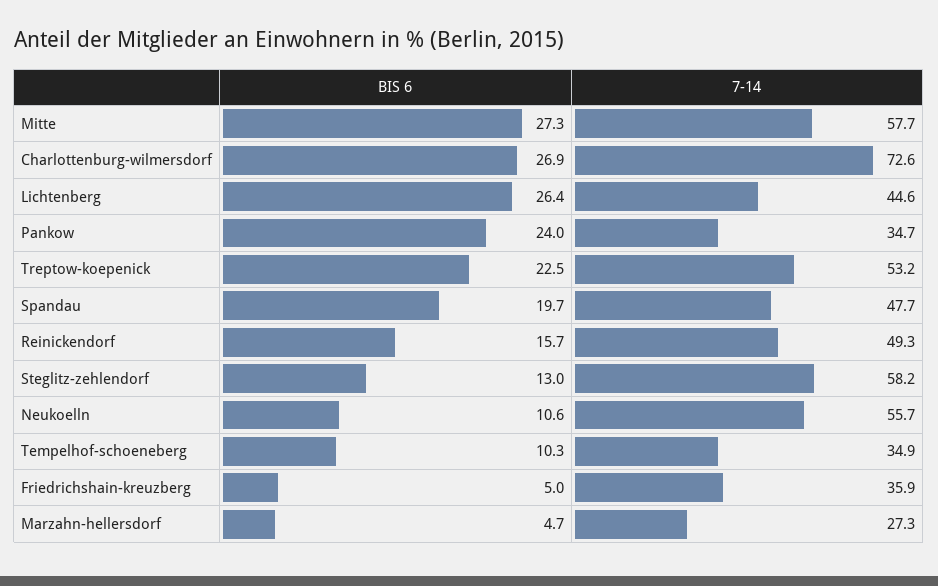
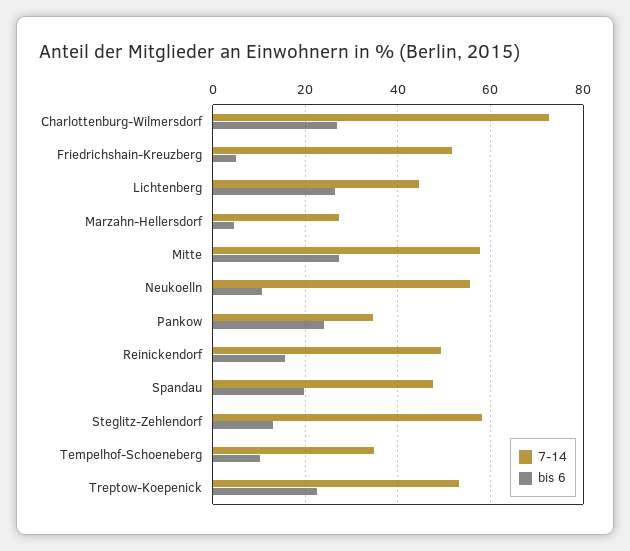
7-14, Friedrichshain-kreuzberg: 35.9 -> 52

